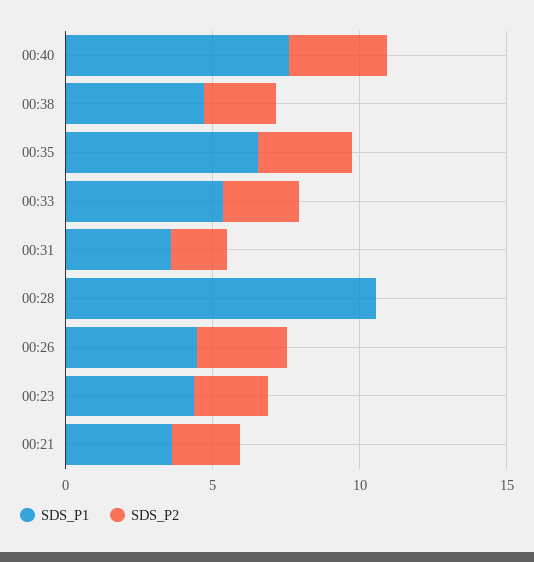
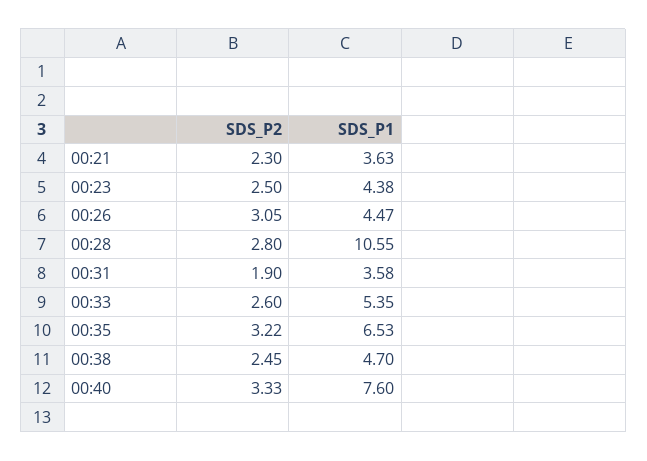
SDS_P2, 00:28: 0 -> 2.8

